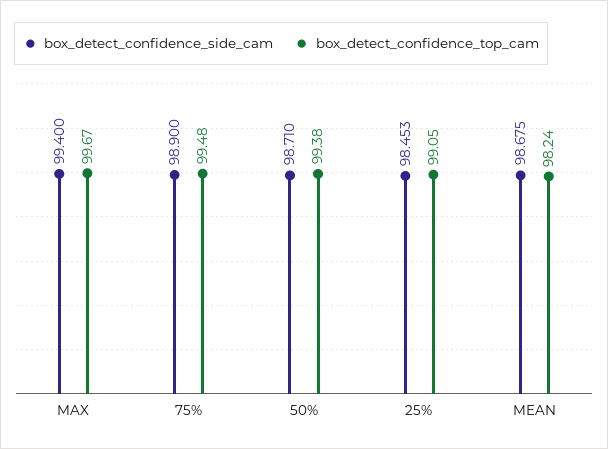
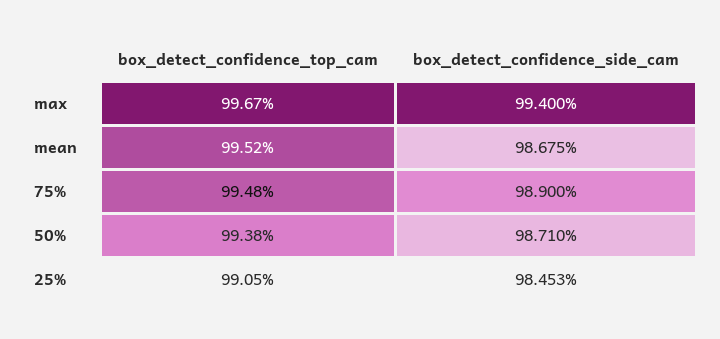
box_detect_confidence_top_cam, MEAN: 98.24 -> 99.52

